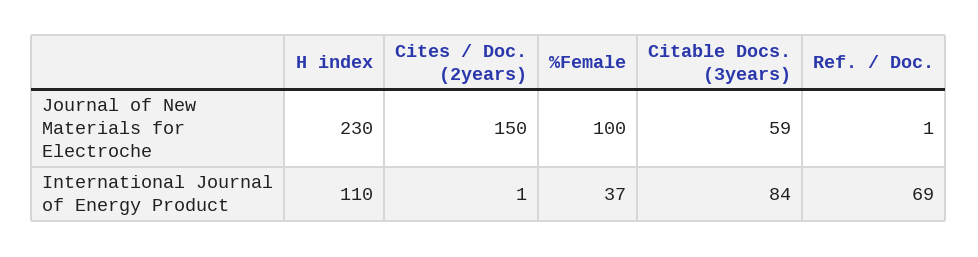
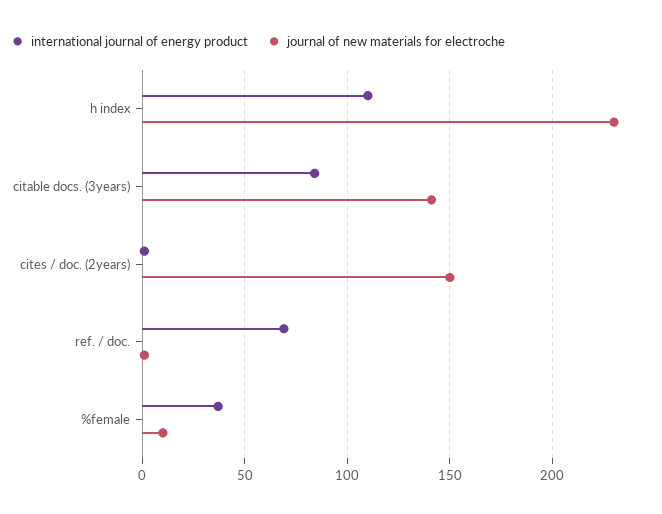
Journal of New Materials for Electroche, %Female: 100 -> 10
Journal of New Materials for Electroche, Citable Docs. (3years): 59 -> 140

